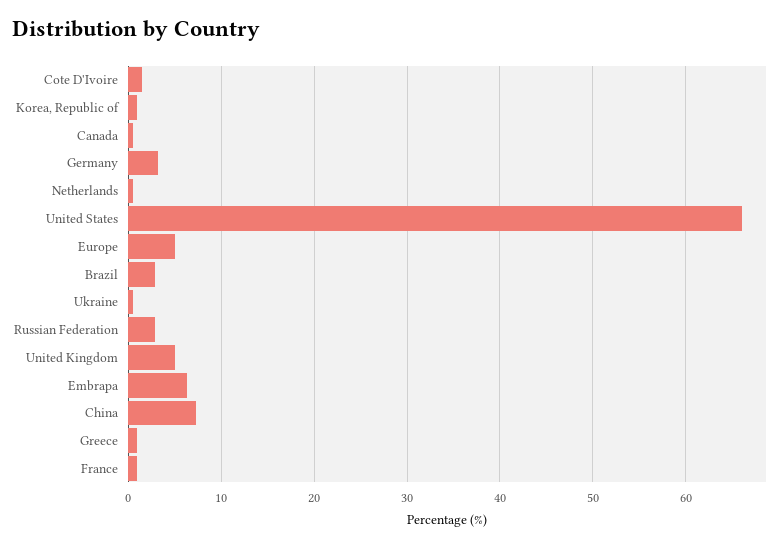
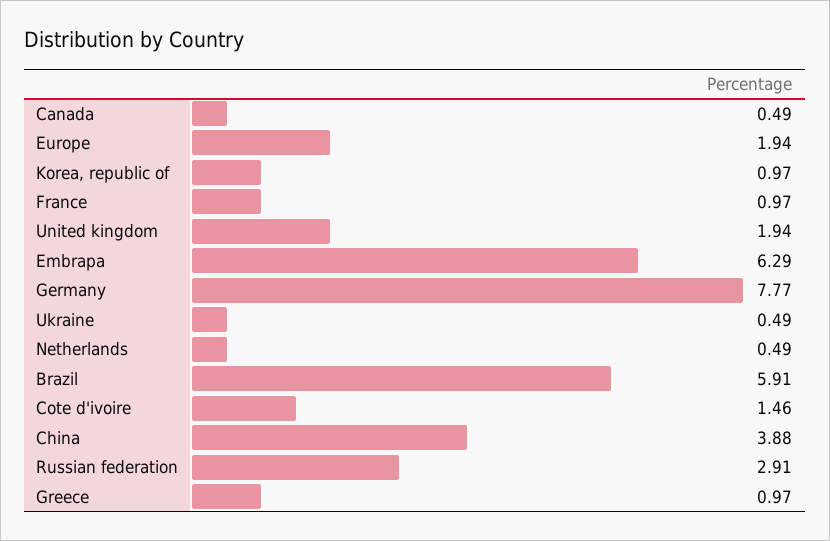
Germany: 3 -> 7.77
United States: 66 -> none
Europe: 5 -> 1.94
Brazil: 3 -> 5.91
United Kingdom: 5 -> 1.94
China: 7 -> 3.88

